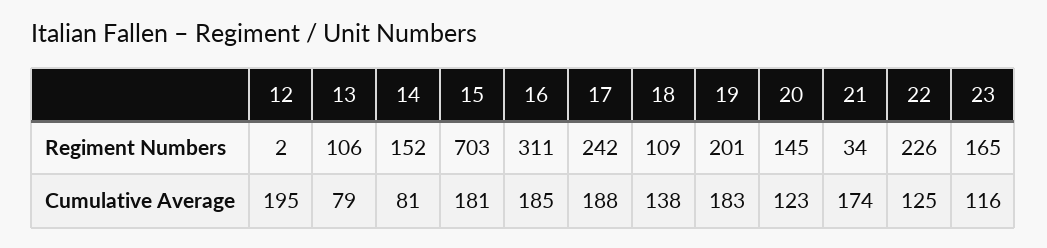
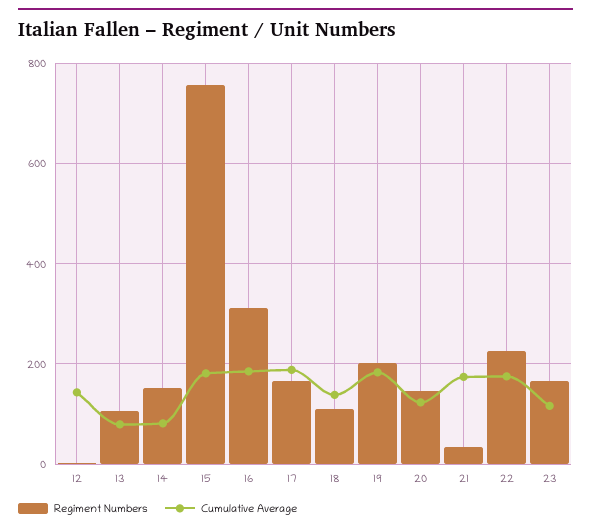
Regiment Numbers, 15: 703 -> 760
Regiment Numbers, 17: 242 -> 160
Cumulative Average, 12: 195 -> 140
Cumulative Average, 22: 125 -> 180

